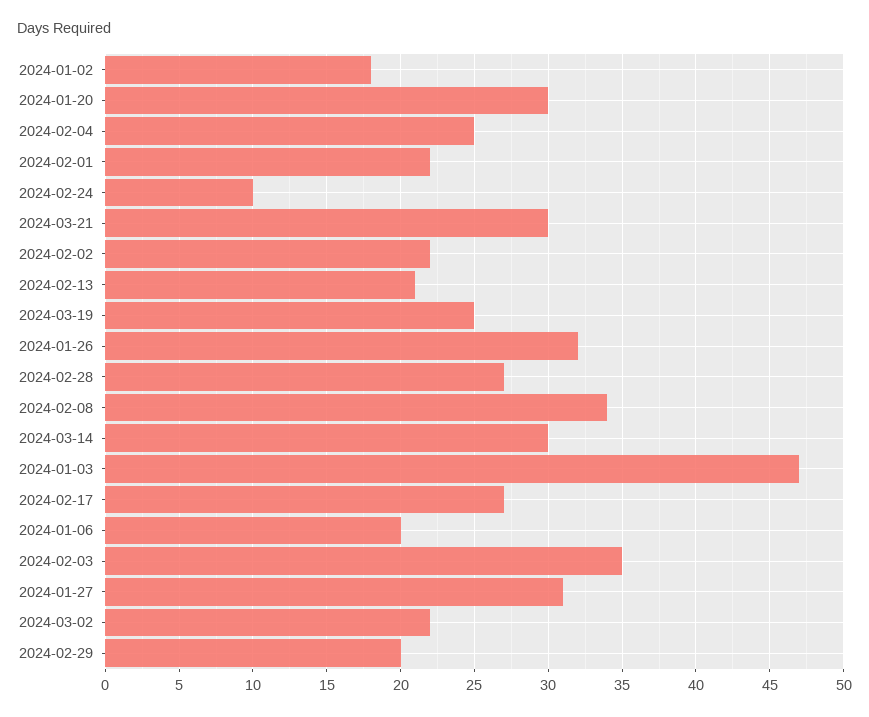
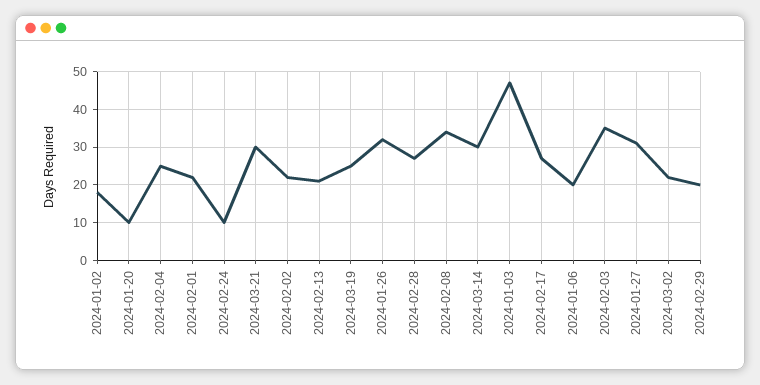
2024-01-20: 30 -> 10

